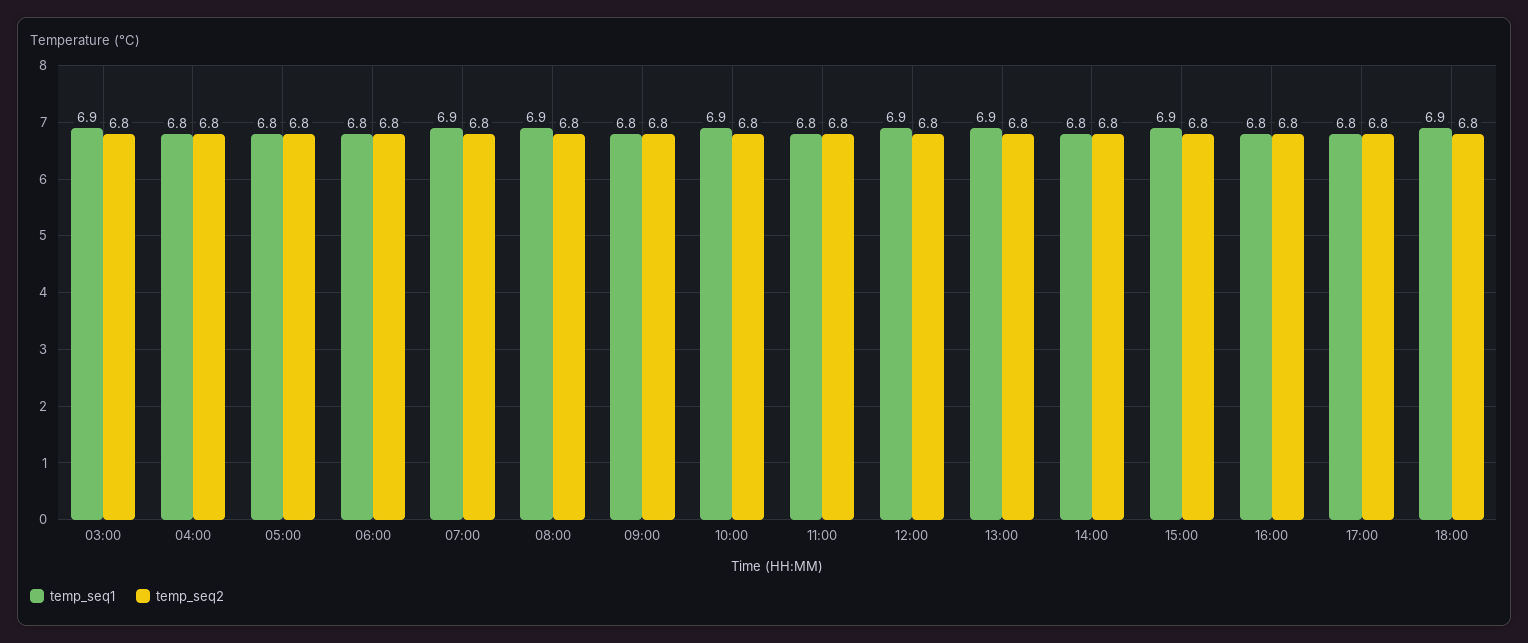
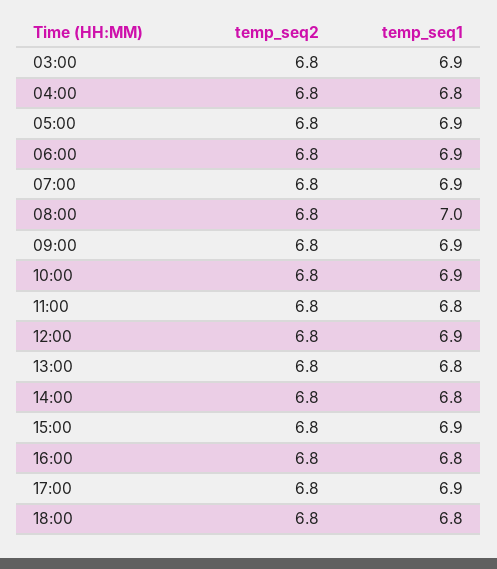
temp_seq1, 05:00: 6.8 -> 6.9
temp_seq1, 06:00: 6.8 -> 6.9
temp_seq1, 08:00: 6.9 -> 7
temp_seq1, 09:00: 6.8 -> 6.9
temp_seq1, 13:00: 6.9 -> 6.8
temp_seq1, 17:00: 6.8 -> 6.9
temp_seq1, 18:00: 6.9 -> 6.8

